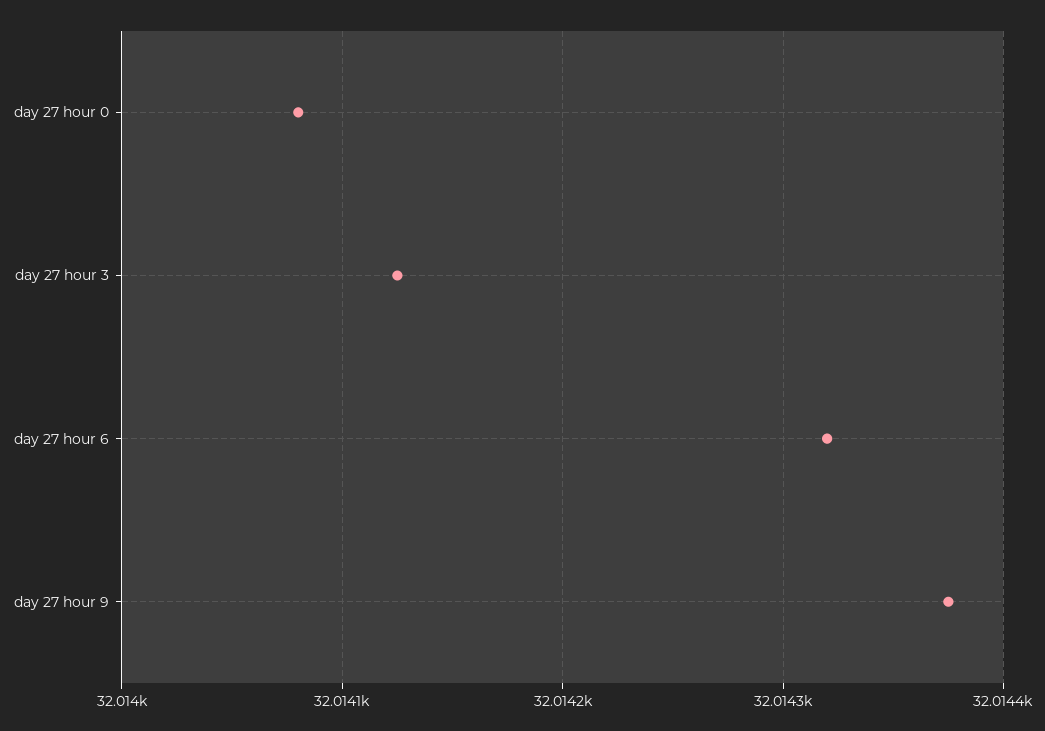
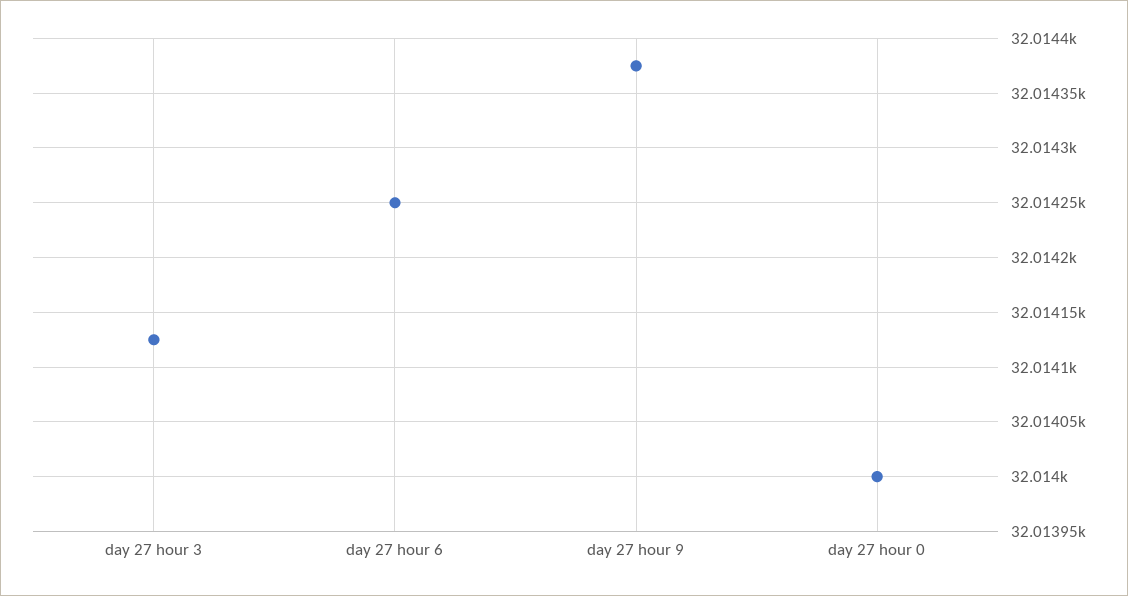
day 27 hour 0: 32014.08 -> 32014
day 27 hour 6: 32014.32 -> 32014.25

